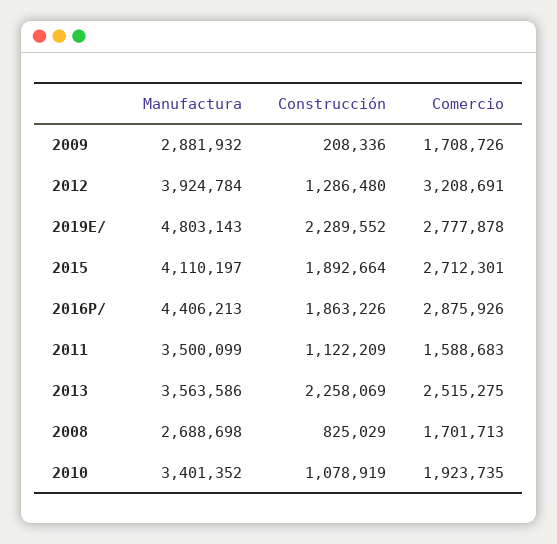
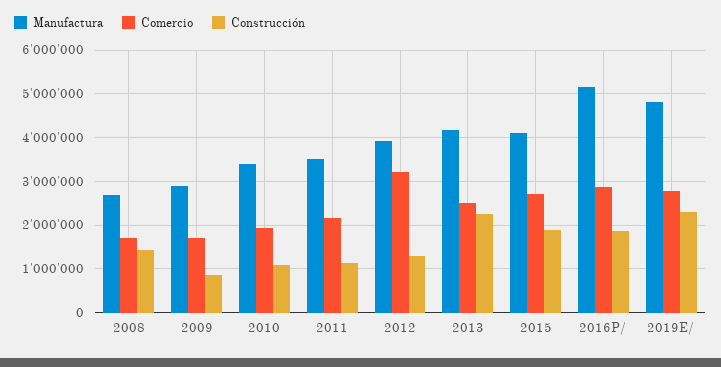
Construcción, 2009: 208336 -> 800000
Manufactura, 2016P/: 4406213 -> 5200000
Comercio, 2011: 1588683 -> 2200000
Manufactura, 2013: 3563586 -> 4200000
Construcción, 2008: 825029 -> 1400000

